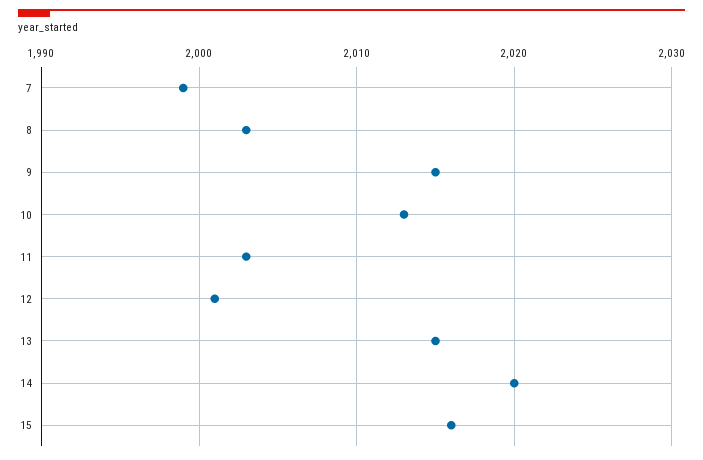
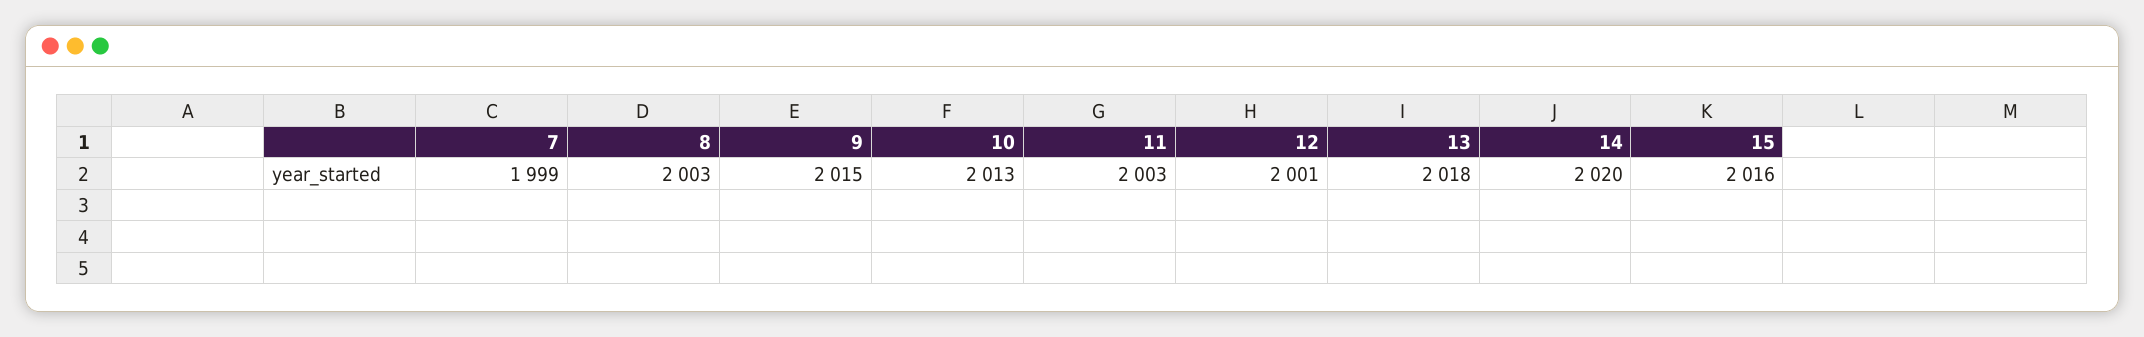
13: 2015 -> 2018

